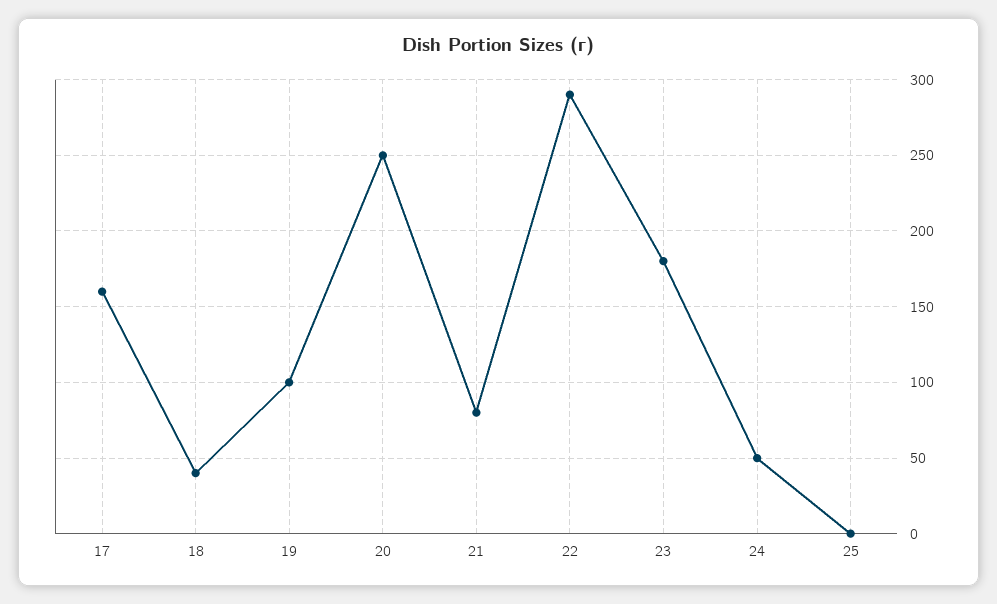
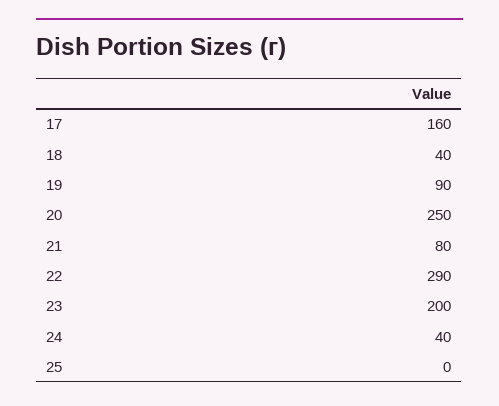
19: 100 -> 90
23: 180 -> 200
24: 50 -> 40

